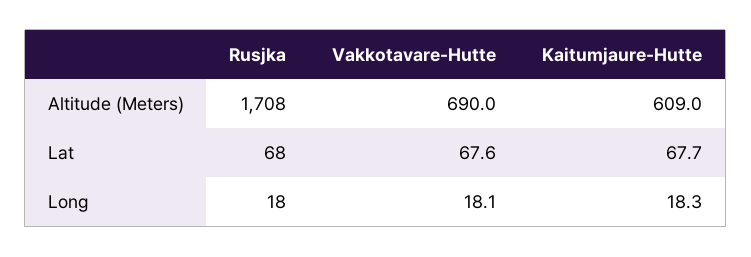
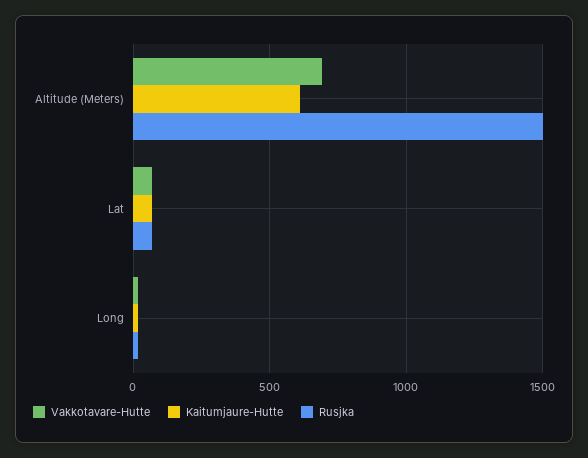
Rusjka, Altitude (Meters): 1708 -> 1500

